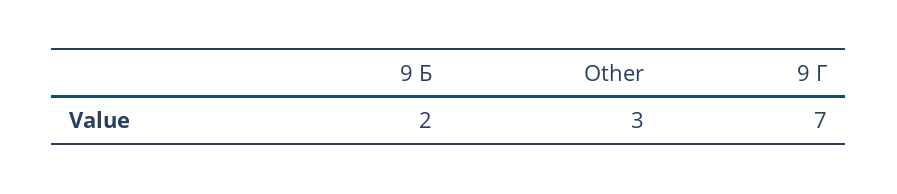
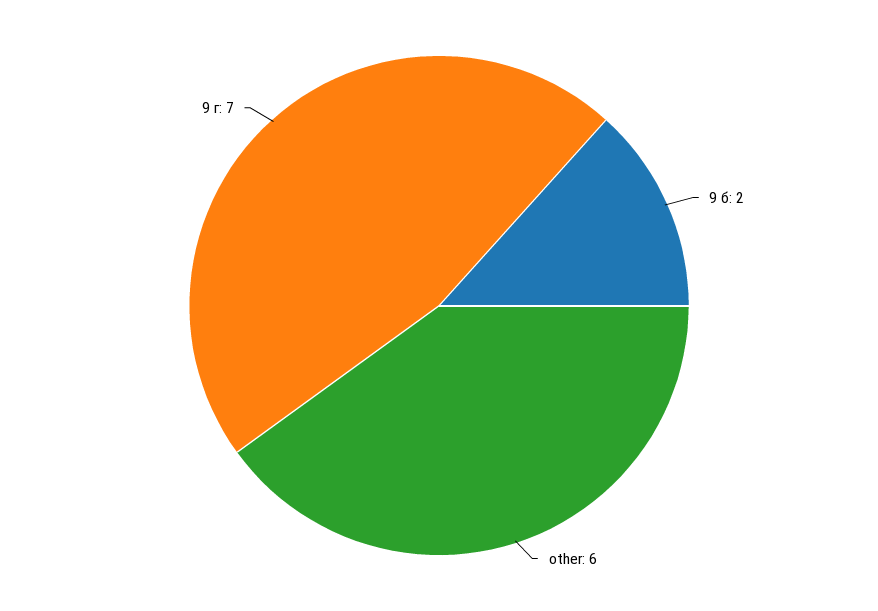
Other: 3 -> 6

